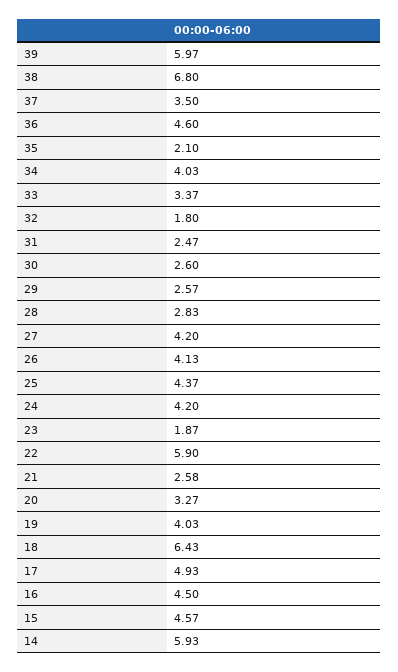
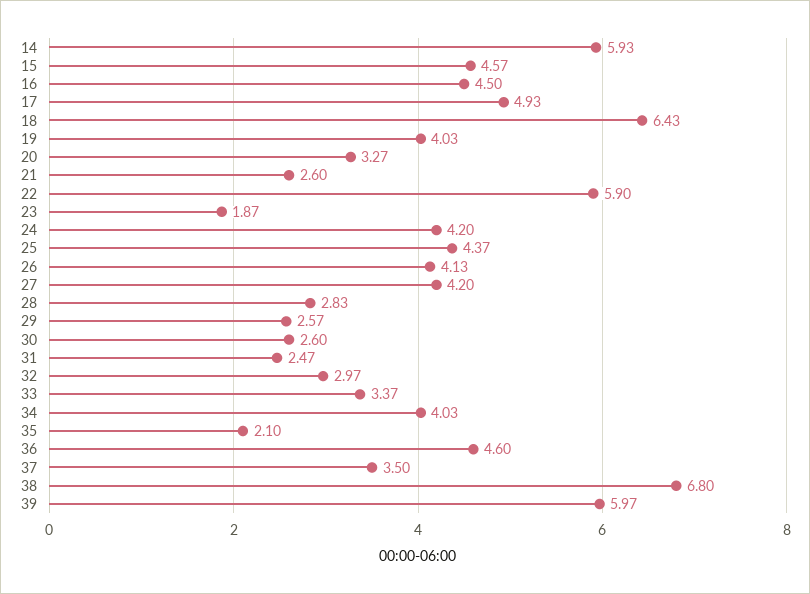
32: 1.8 -> 2.97
21: 2.58 -> 2.6

